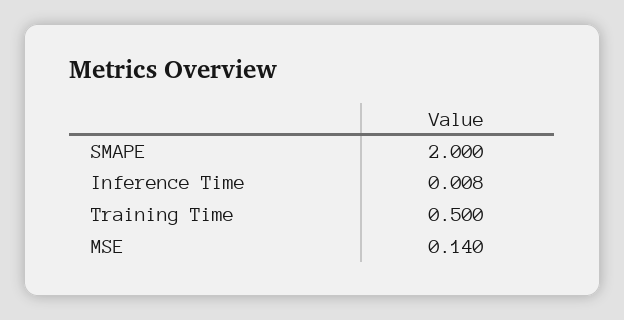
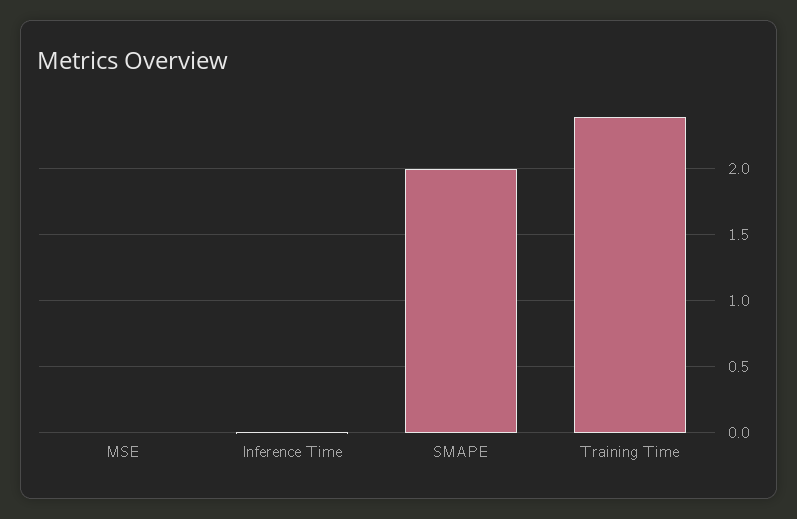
Training Time: 0.5 -> 2.4
MSE: 0.14 -> 0

